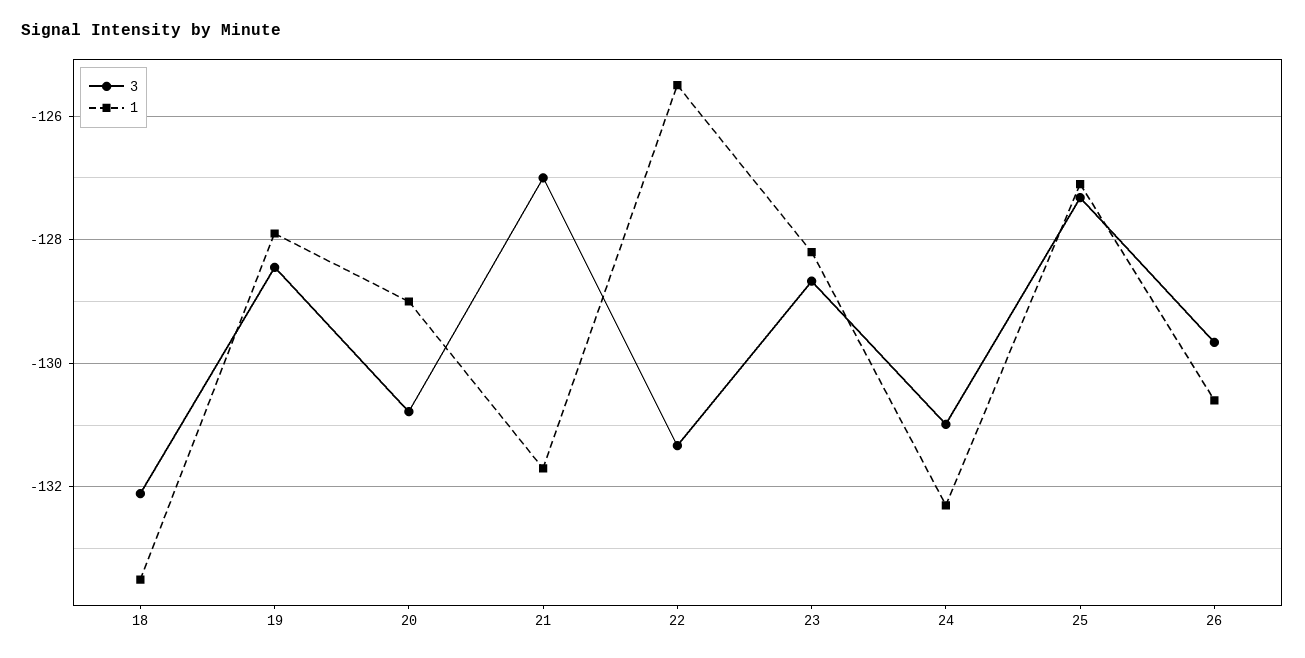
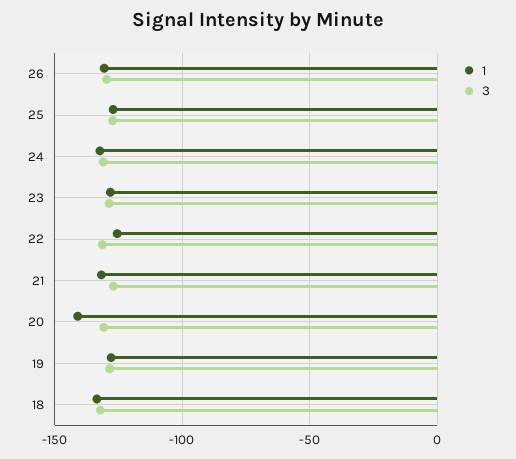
1, 20: -129 -> -140

